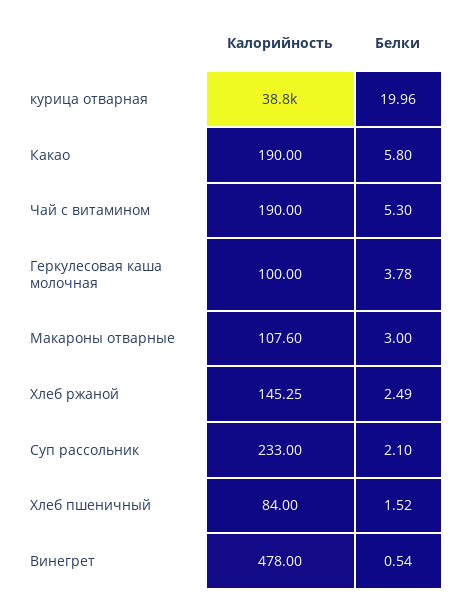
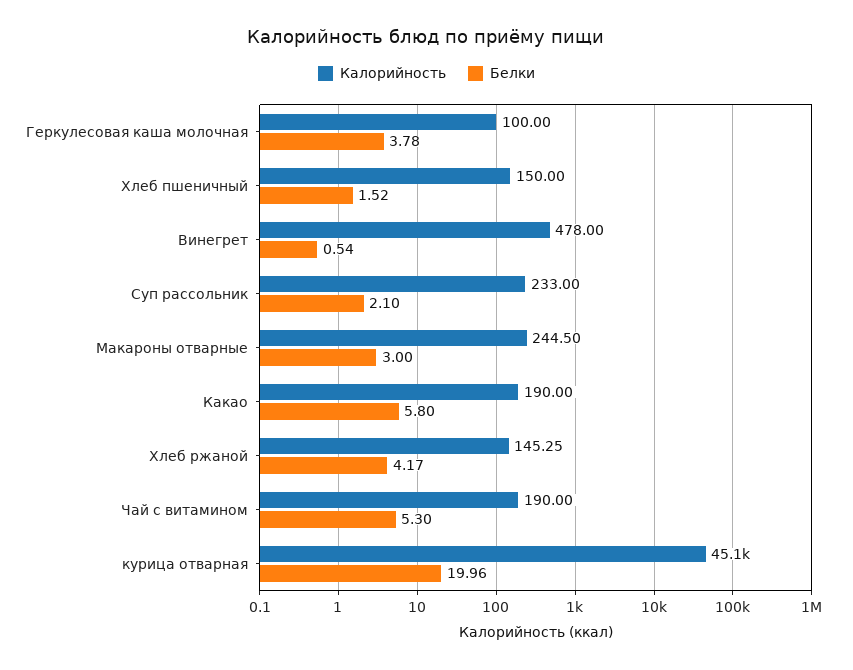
Калорийность, курица отварная: 38800 -> 45100
Калорийность, Макароны отварные: 107.6 -> 244.5
Белки, Хлеб ржаной: 2.49 -> 4.17
Калорийность, Хлеб пшеничный: 84 -> 150

